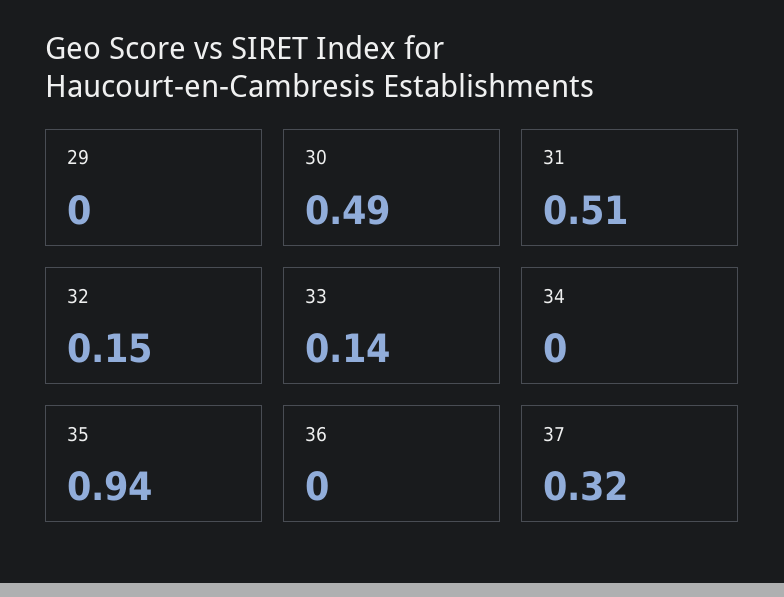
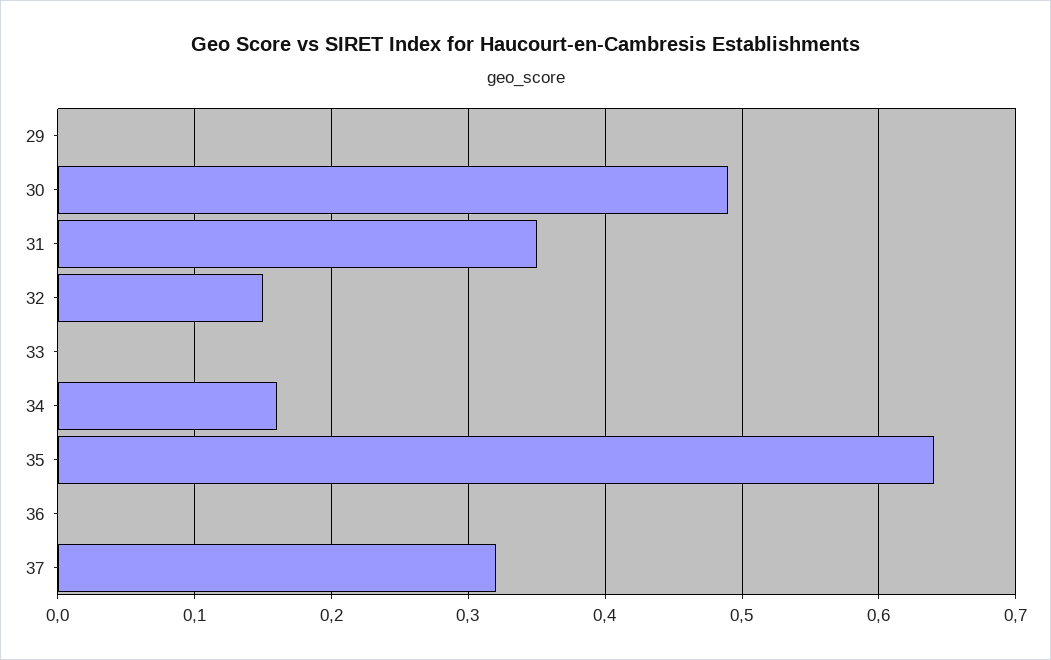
31: 0.51 -> 0.35
33: 0.14 -> 0
34: 0 -> 0.16
35: 0.94 -> 0.64

